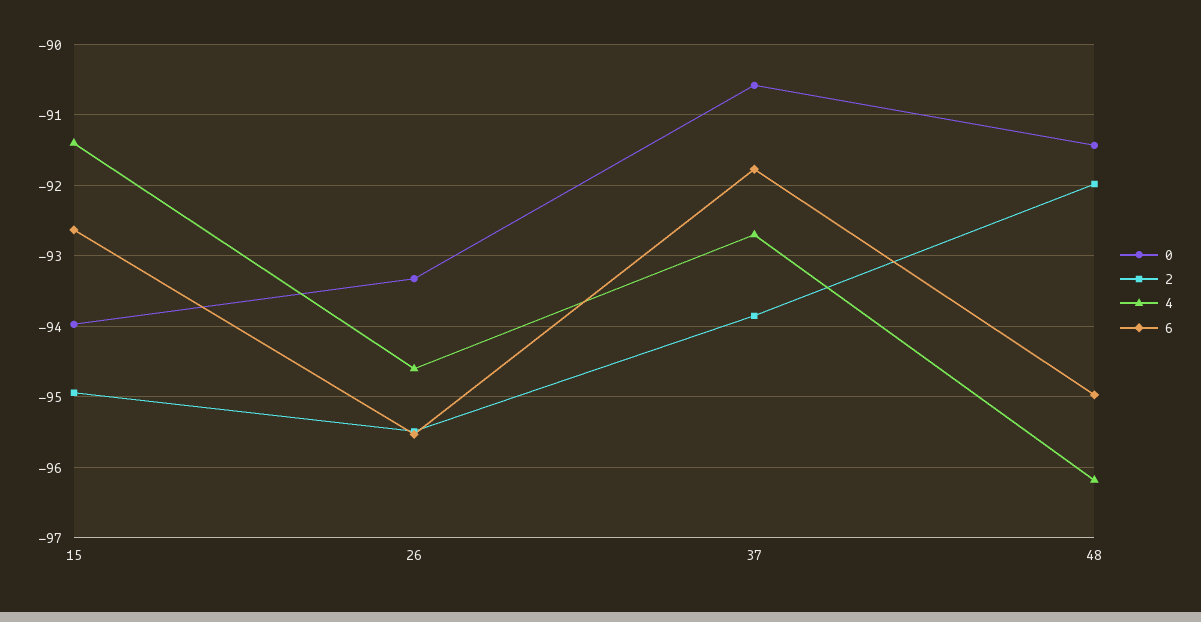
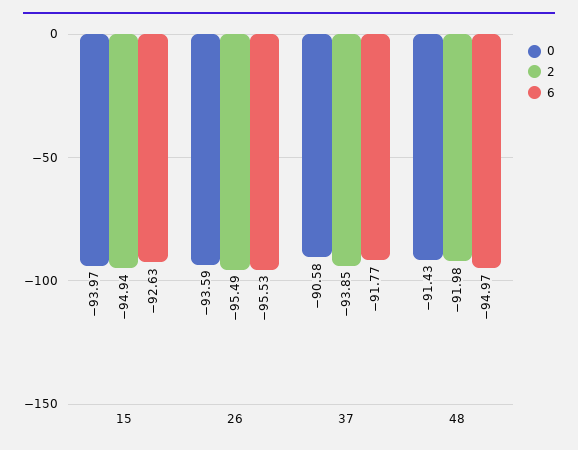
4, 15: -91.4 -> none
0, 26: -93.3 -> -93.59
4, 26: -94.6 -> none
4, 37: -92.7 -> none
4, 48: -96.2 -> none

